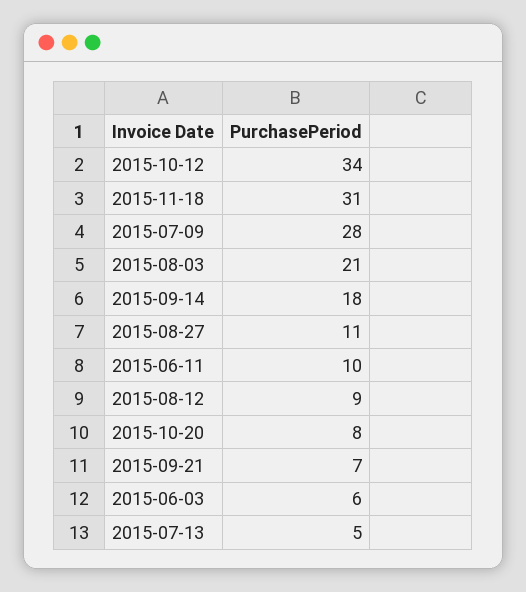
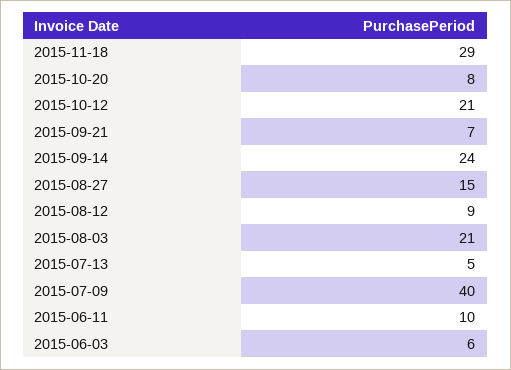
2015-10-12: 34 -> 21
2015-11-18: 31 -> 29
2015-07-09: 28 -> 40
2015-09-14: 18 -> 24
2015-08-27: 11 -> 15

